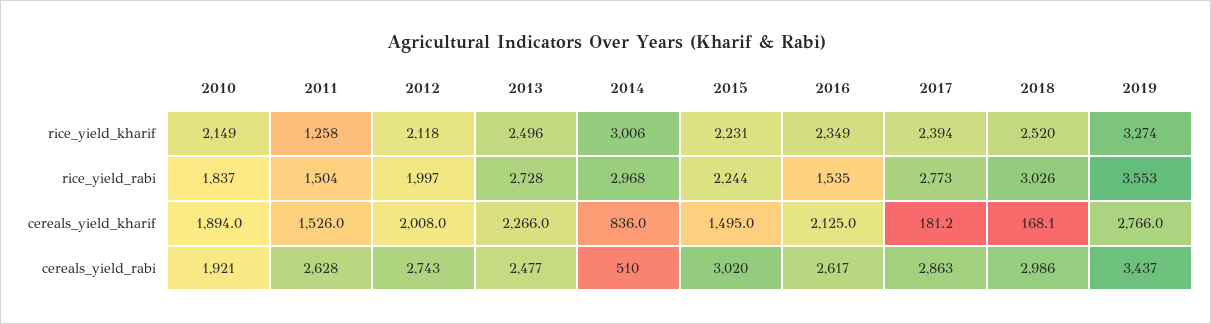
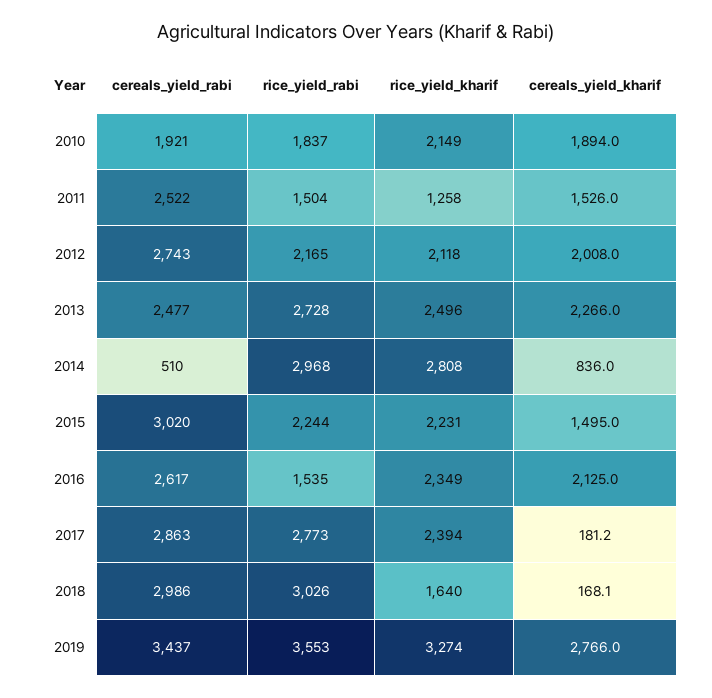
2014, rice_yield_kharif: 3006 -> 2808
2018, rice_yield_kharif: 2520 -> 1640
2012, rice_yield_rabi: 1997 -> 2165
2011, cereals_yield_rabi: 2628 -> 2522

